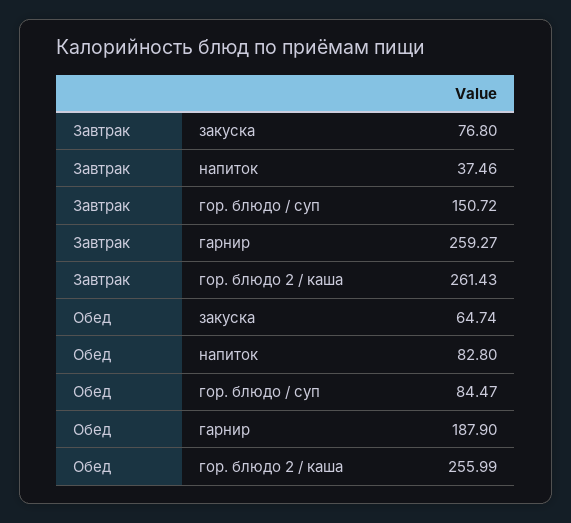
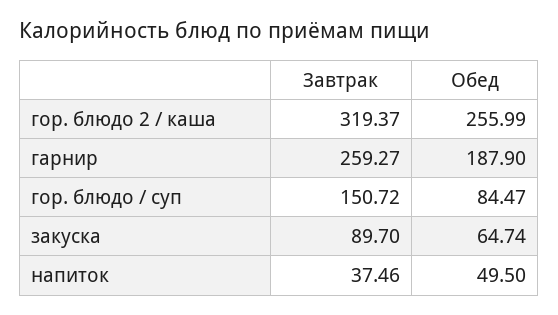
Завтрак, закуска: 76.8 -> 89.7
Завтрак, гор. блюдо 2 / каша: 261.43 -> 319.37
Обед, напиток: 82.8 -> 49.5

